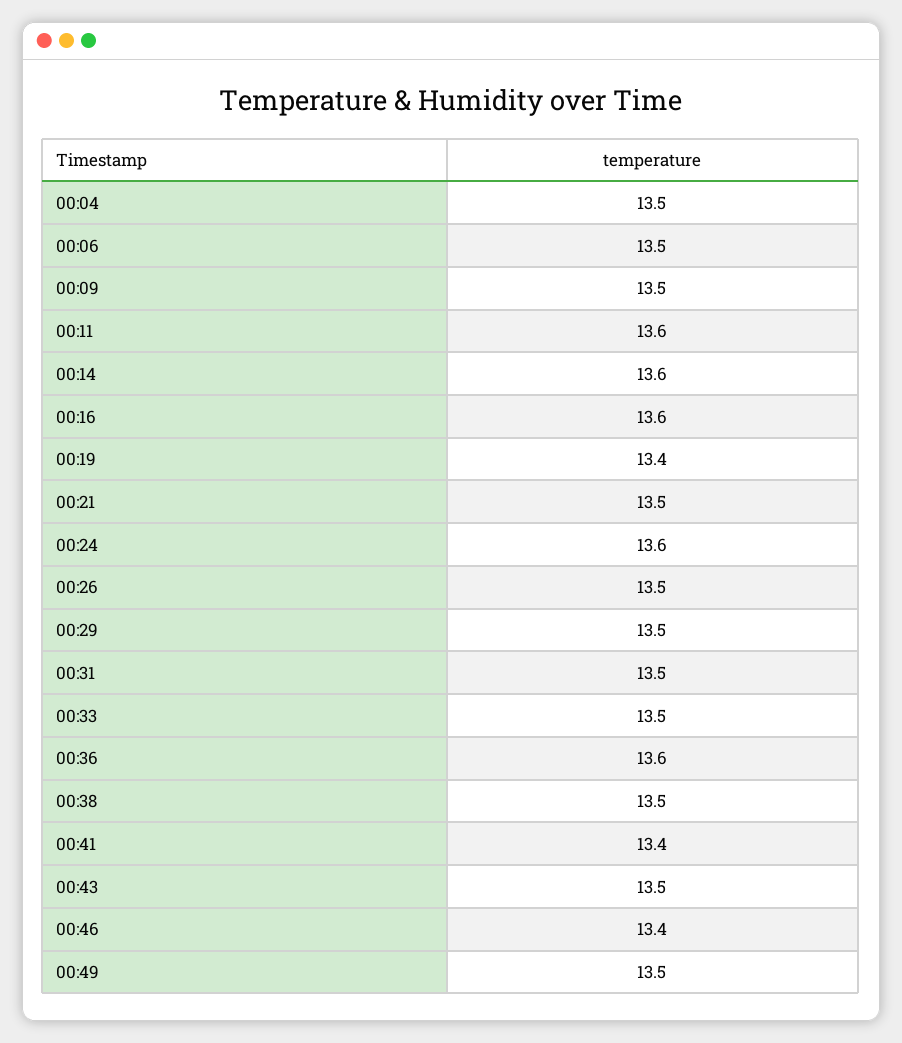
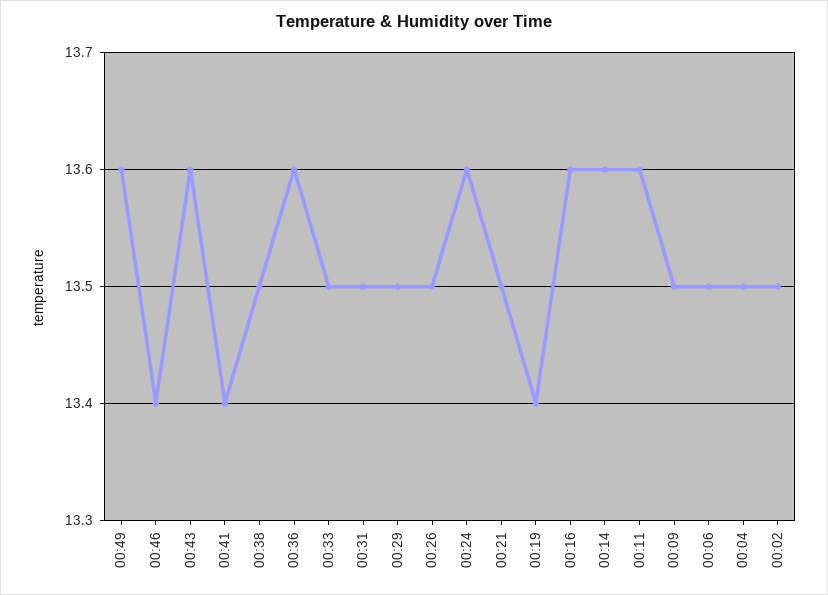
00:43: 13.5 -> 13.6
00:49: 13.5 -> 13.6
00:02: none -> 13.5

